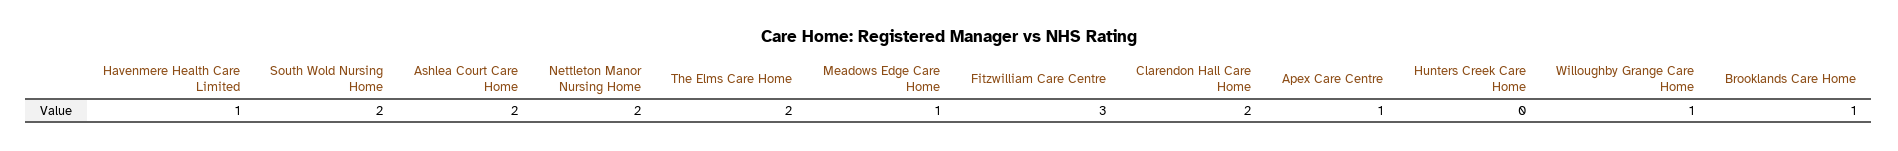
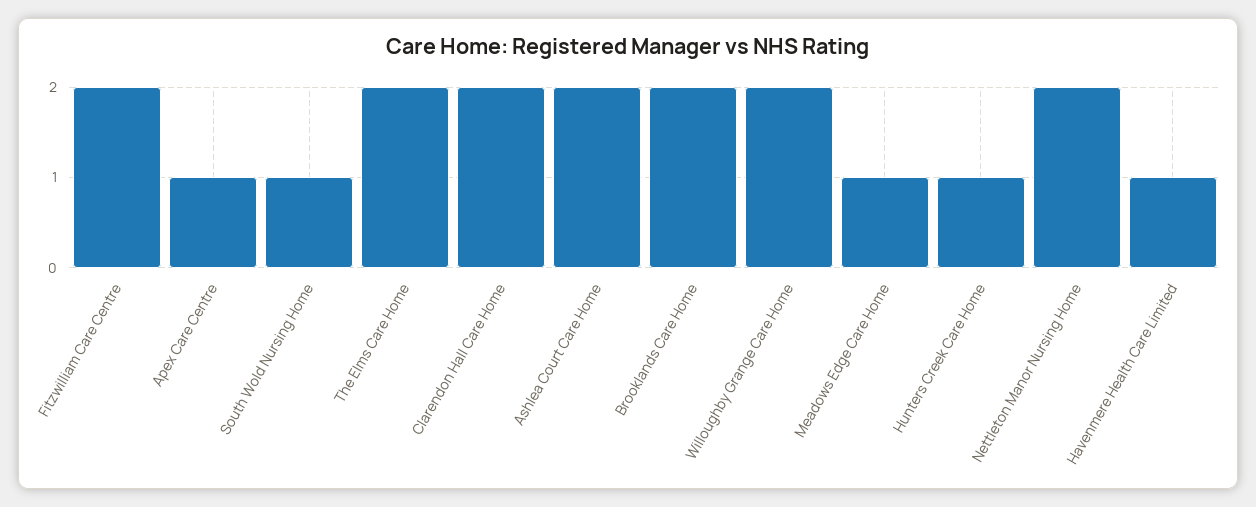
South Wold Nursing Home: 2 -> 1
Fitzwilliam Care Centre: 3 -> 2
Hunters Creek Care Home: 0 -> 1
Willoughby Grange Care Home: 1 -> 2
Brooklands Care Home: 1 -> 2

